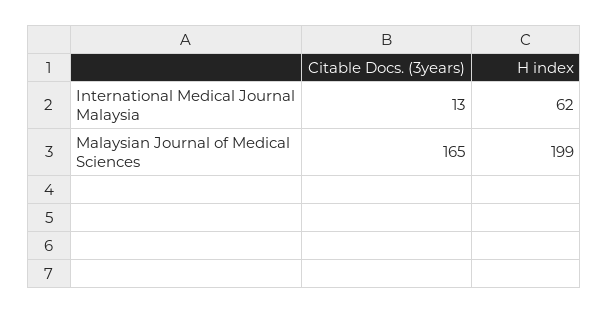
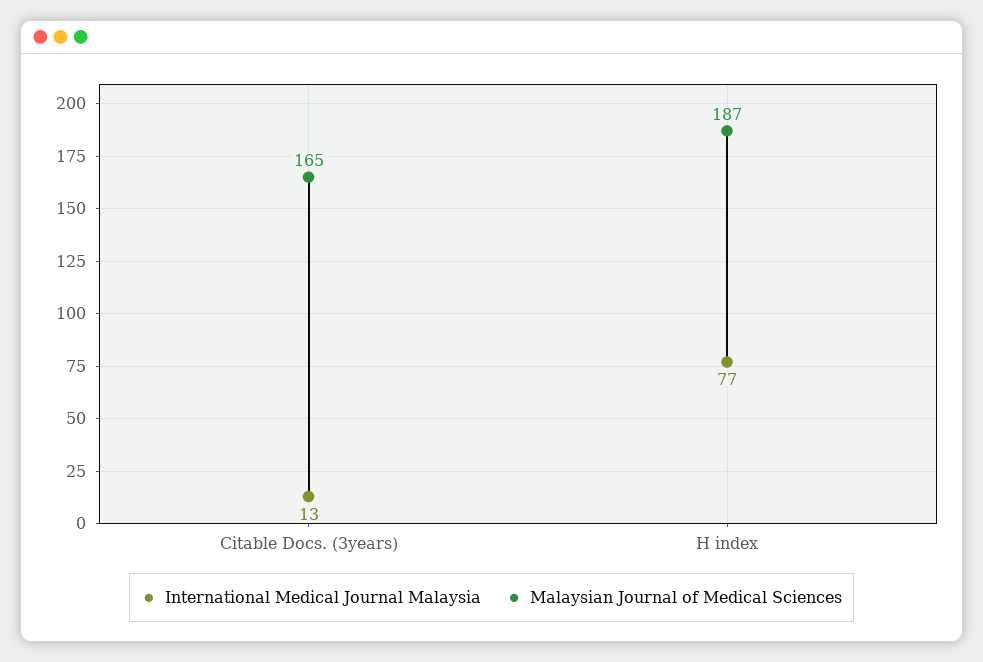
International Medical Journal Malaysia, H index: 62 -> 77
Malaysian Journal of Medical Sciences, H index: 199 -> 187

